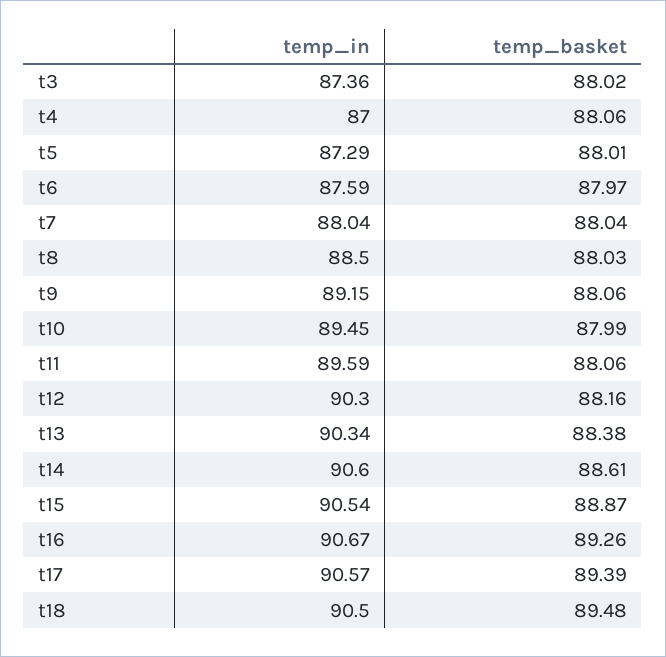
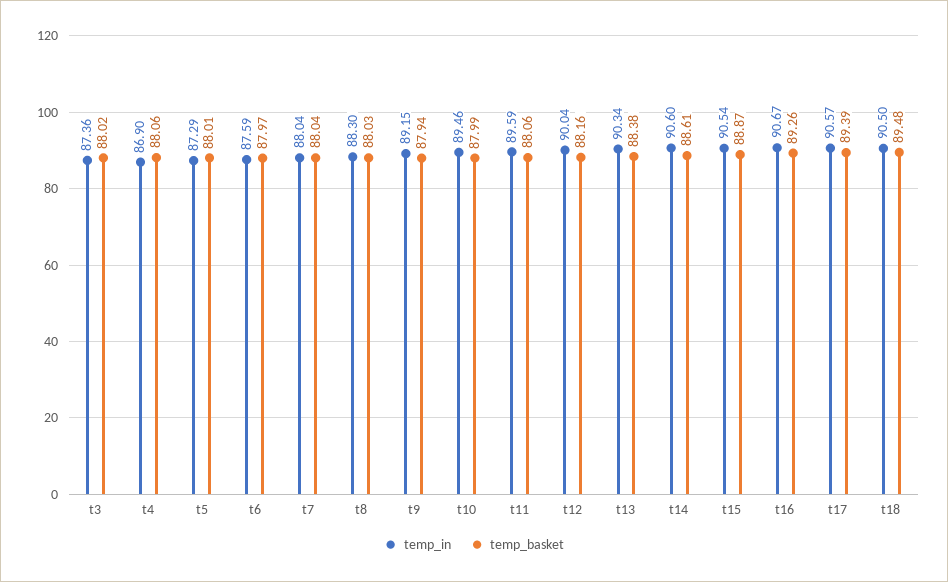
temp_in, t4: 87 -> 86.9
temp_in, t8: 88.5 -> 88.3
temp_basket, t9: 88.06 -> 87.94
temp_in, t10: 89.45 -> 89.46
temp_in, t12: 90.3 -> 90.04

